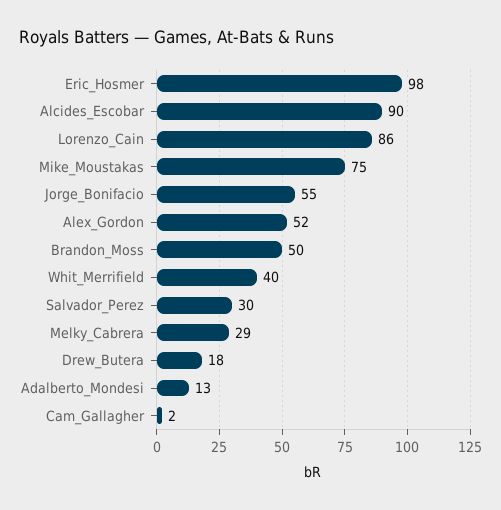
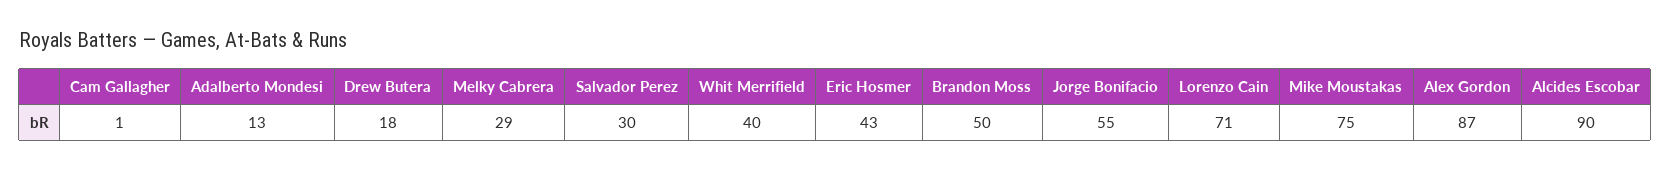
Eric_Hosmer: 98 -> 43
Lorenzo_Cain: 86 -> 71
Alex_Gordon: 52 -> 87
Cam_Gallagher: 2 -> 1

